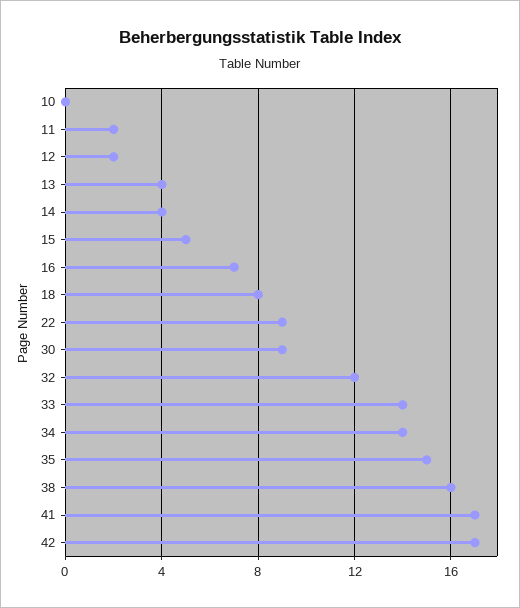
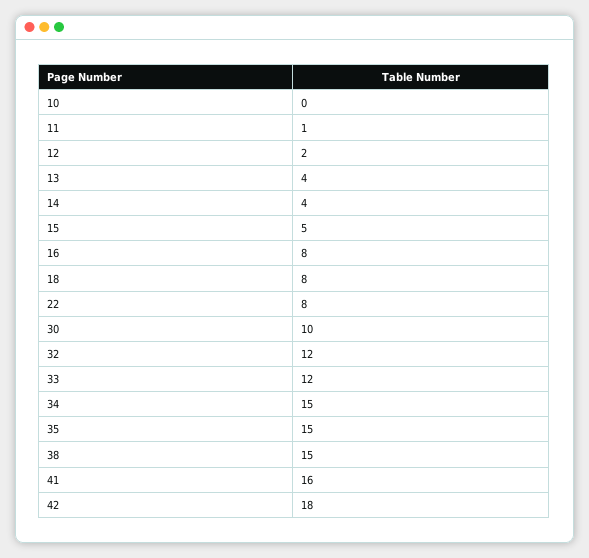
11: 2 -> 1
16: 7 -> 8
22: 9 -> 8
30: 9 -> 10
33: 14 -> 12
34: 14 -> 15
38: 16 -> 15
41: 17 -> 16
42: 17 -> 18

